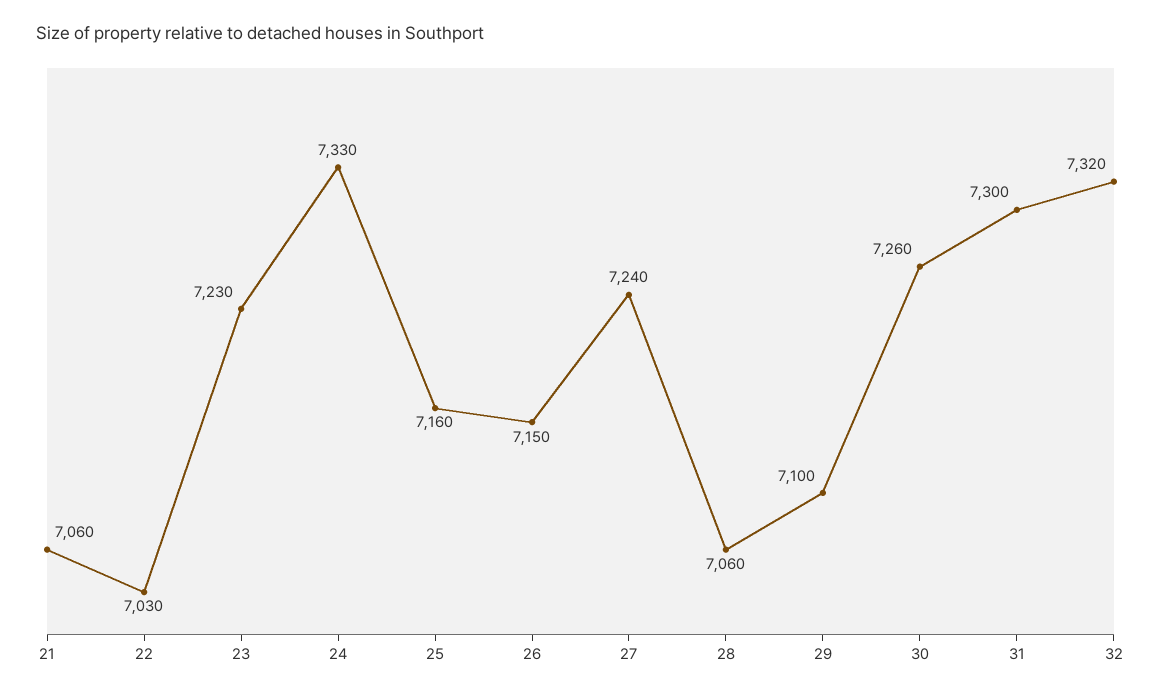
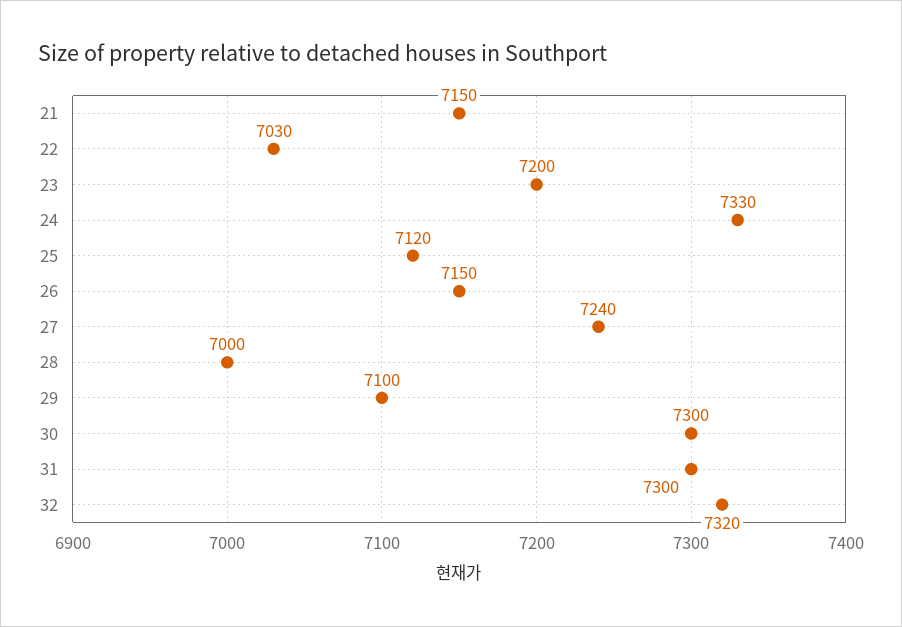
21: 7060 -> 7150
23: 7230 -> 7200
25: 7160 -> 7120
28: 7060 -> 7000
30: 7260 -> 7300

